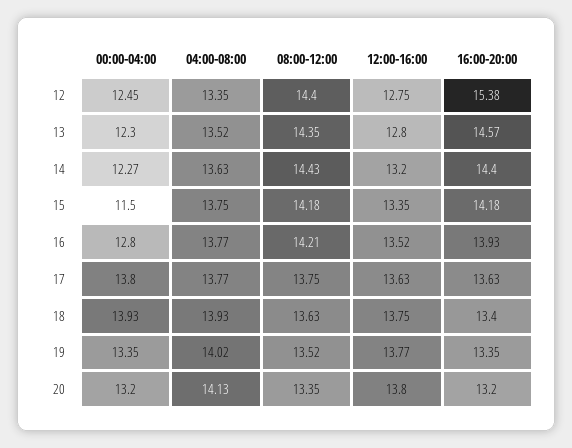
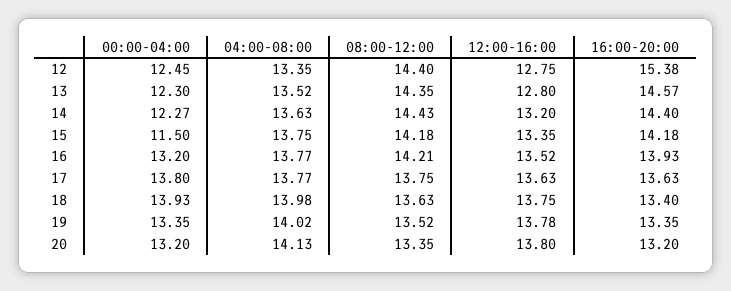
00:00-04:00, 16: 12.8 -> 13.2
04:00-08:00, 18: 13.93 -> 13.98
12:00-16:00, 19: 13.77 -> 13.78

